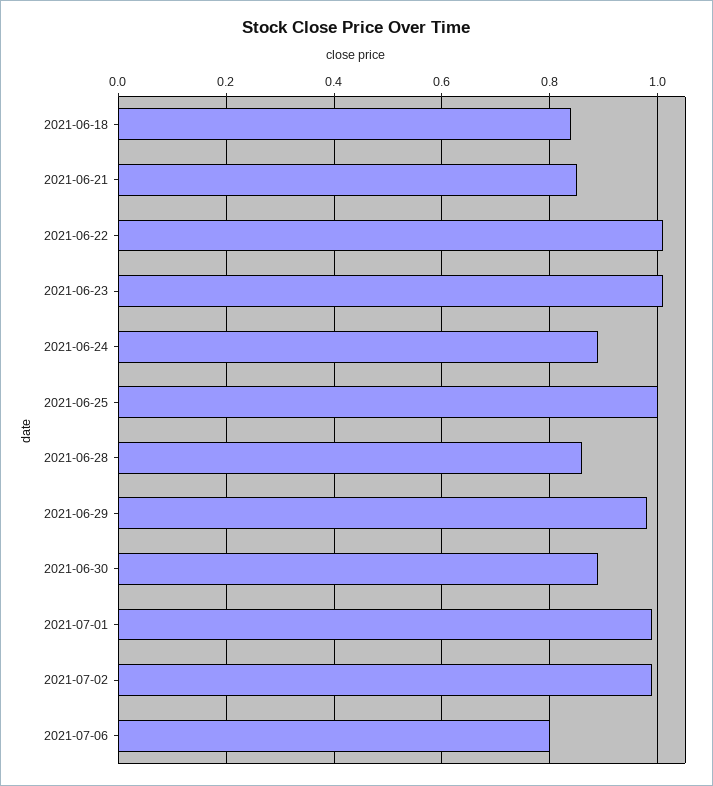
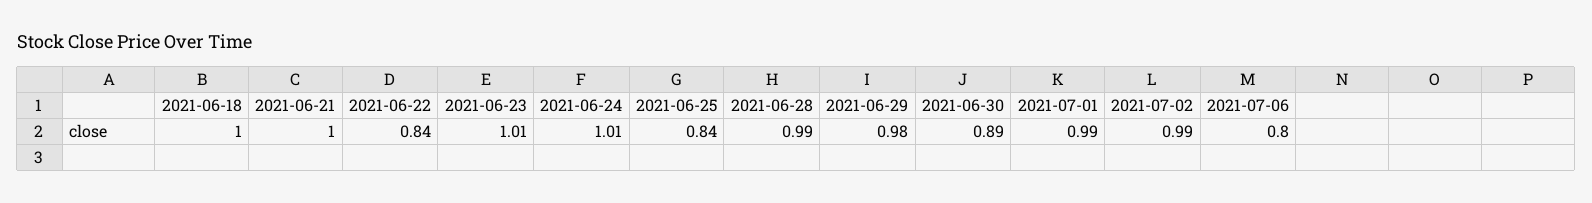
2021-06-18: 0.85 -> 1
2021-06-21: 0.85 -> 1
2021-06-22: 1 -> 0.84
2021-06-24: 0.9 -> 1.01
2021-06-25: 1 -> 0.84
2021-06-28: 0.85 -> 0.99

